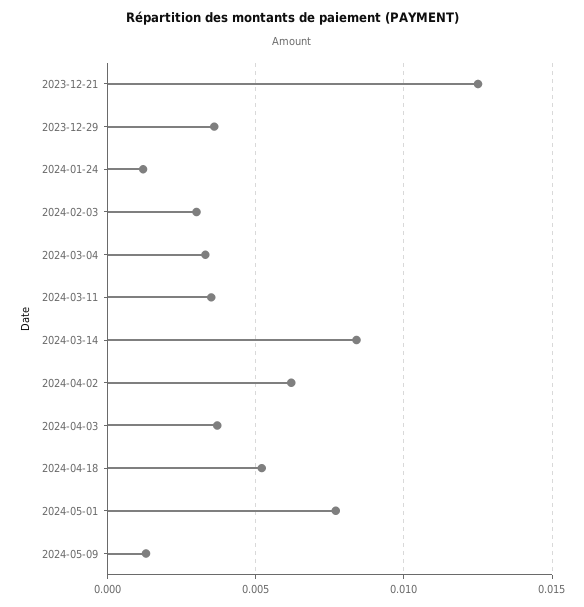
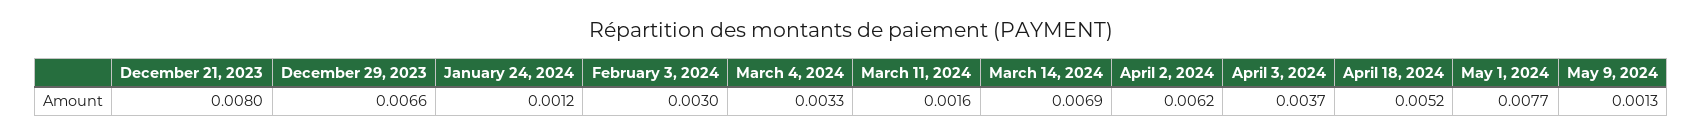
2023-12-21: 0.0125 -> 0.008
2023-12-29: 0.0035 -> 0.0066
2024-03-11: 0.0035 -> 0.0016
2024-03-14: 0.0085 -> 0.0069

